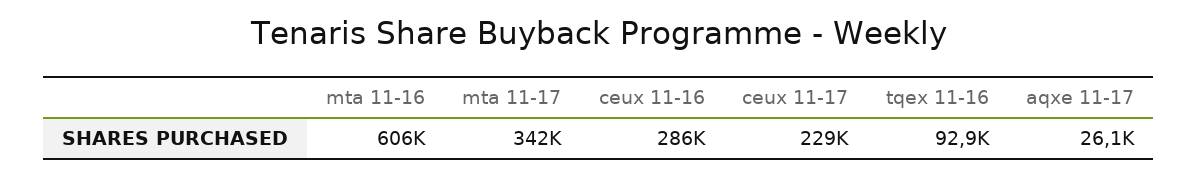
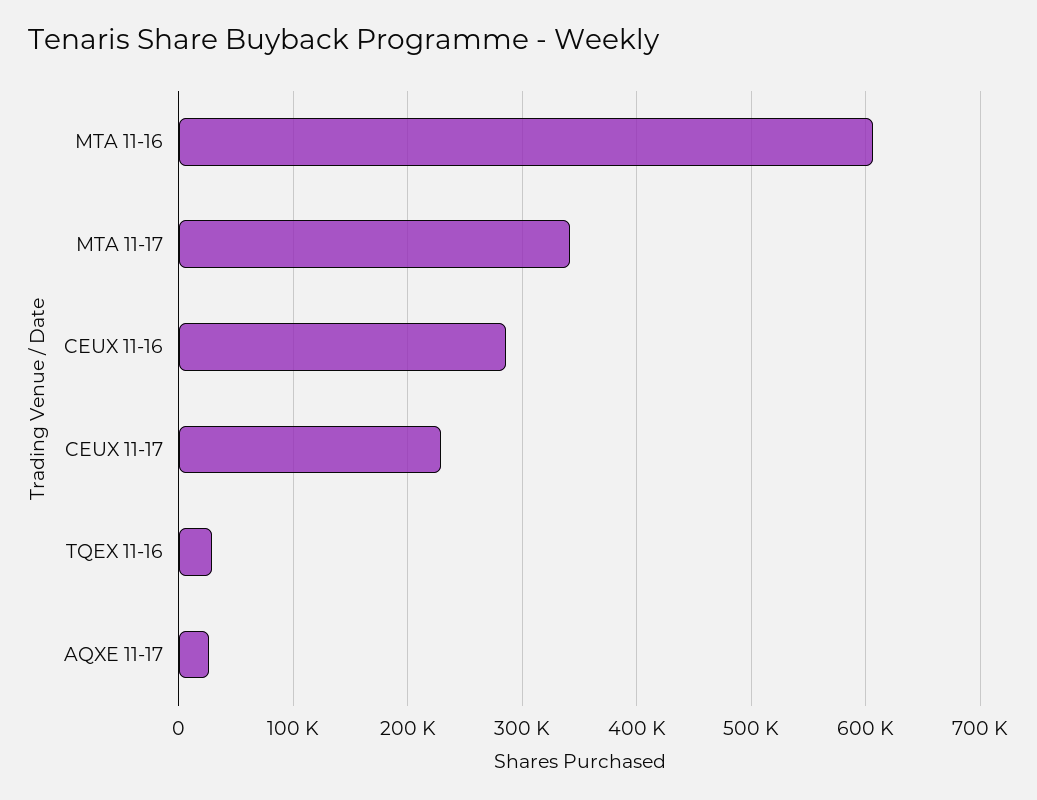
tqex 11-16: 92900 -> 30000

